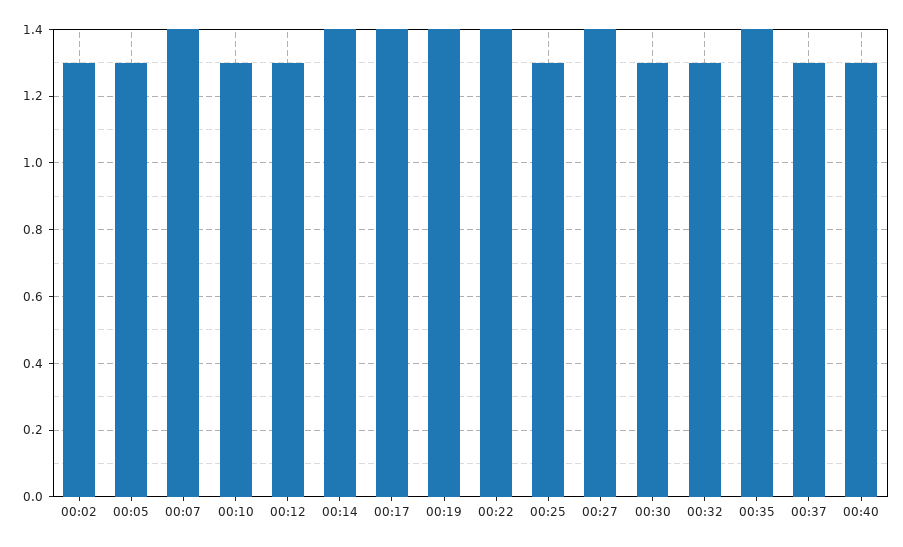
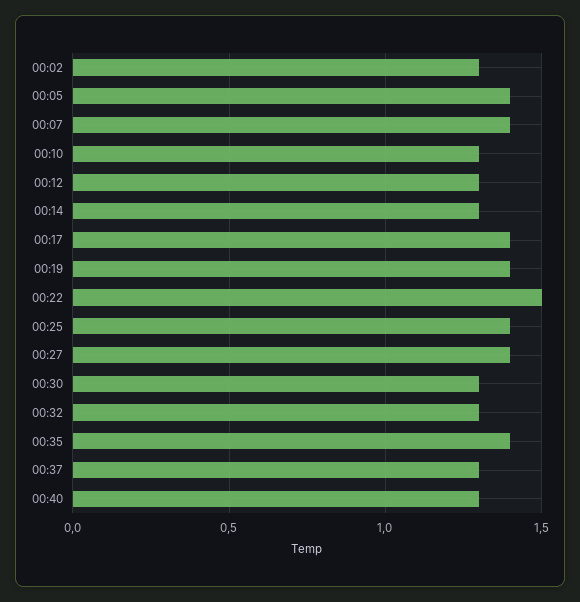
00:05: 1.3 -> 1.4
00:14: 1.4 -> 1.3
00:22: 1.4 -> 1.5
00:25: 1.3 -> 1.4

